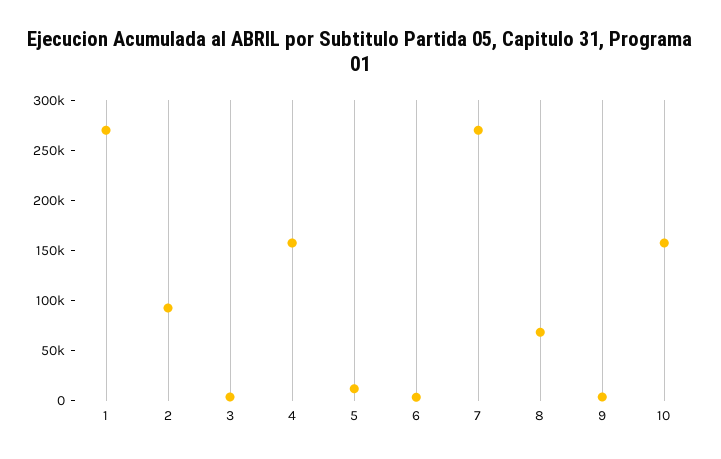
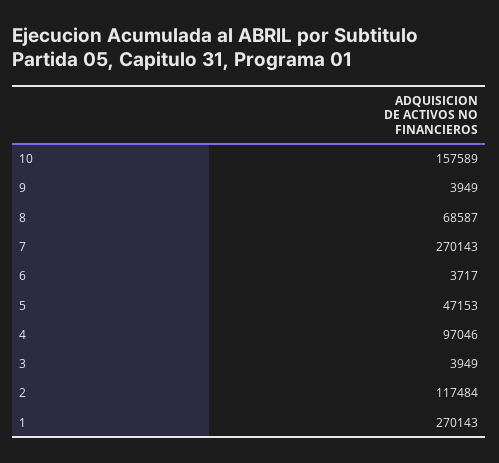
2: 90000 -> 117484
4: 160000 -> 97046
5: 10000 -> 47153

